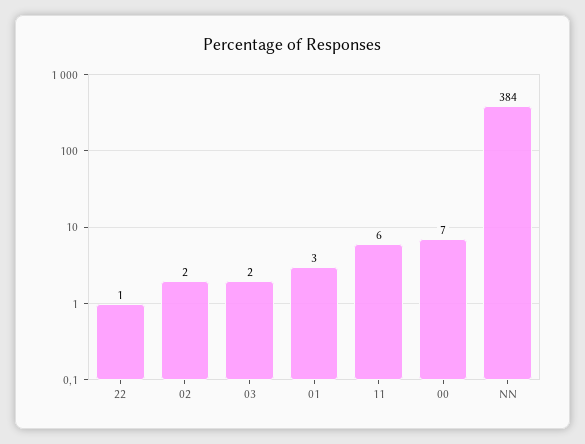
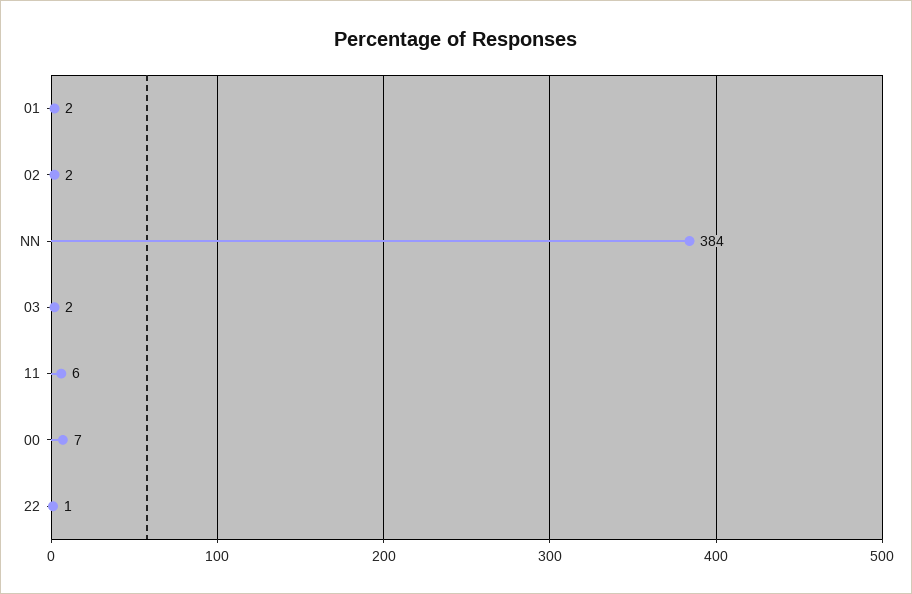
01: 3 -> 2

